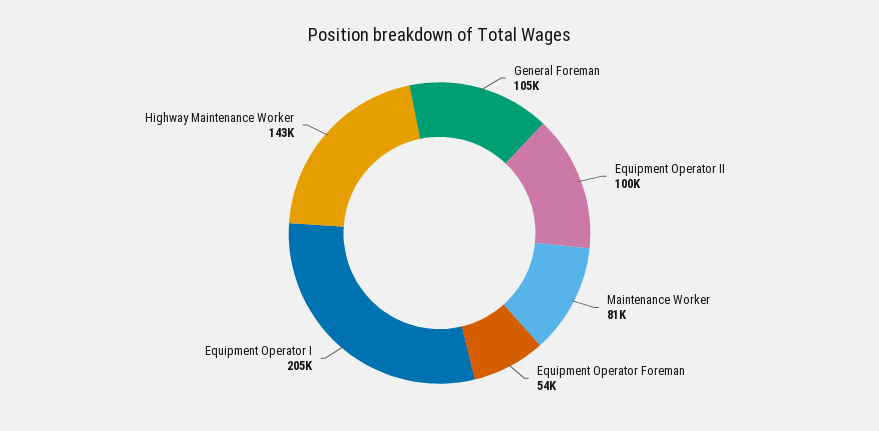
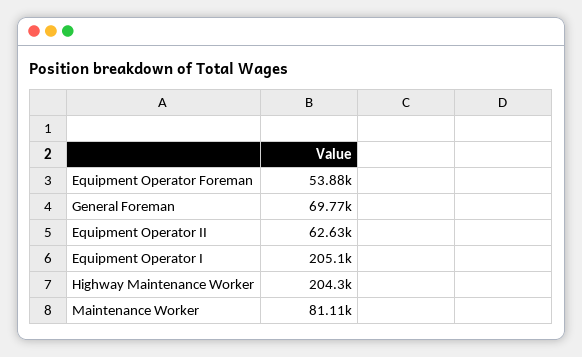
General Foreman: 105000 -> 69770
Equipment Operator II: 100000 -> 62630
Highway Maintenance Worker: 143000 -> 204300

